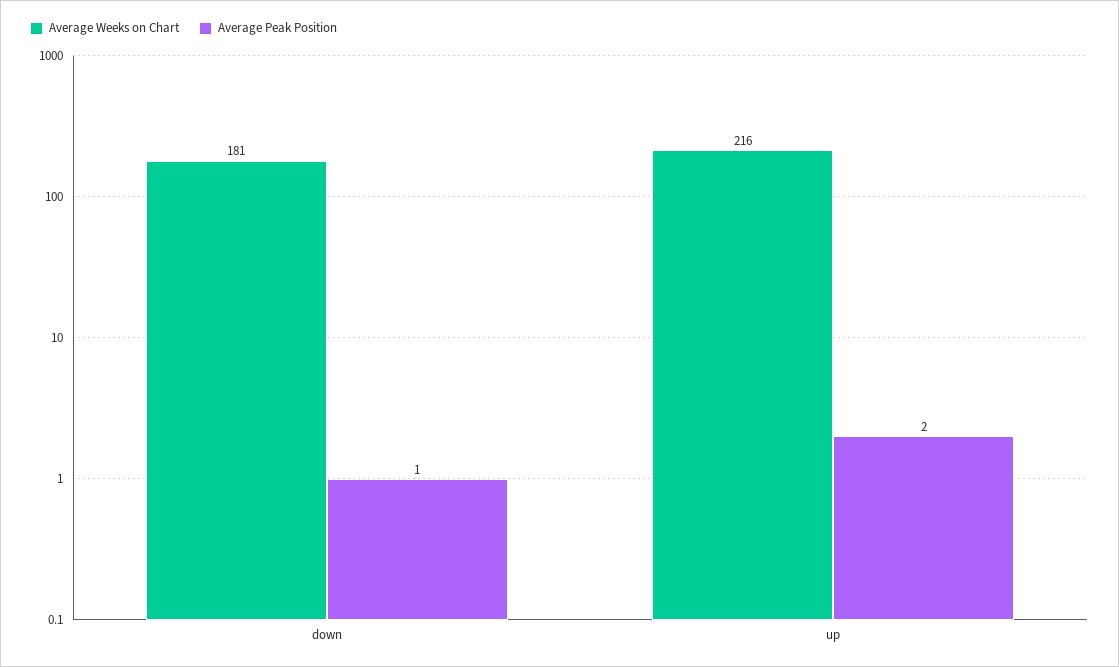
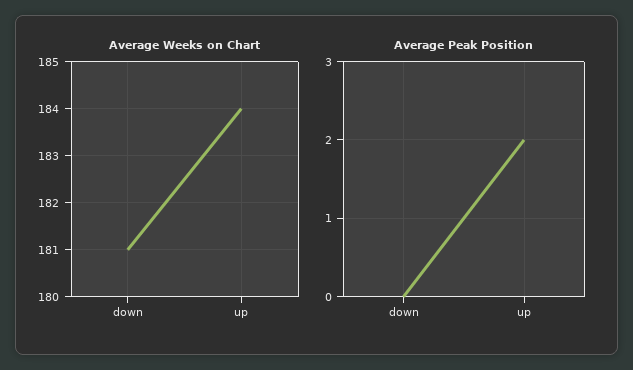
Average Peak Position, down: 1 -> 0
Average Weeks on Chart, up: 216 -> 184

